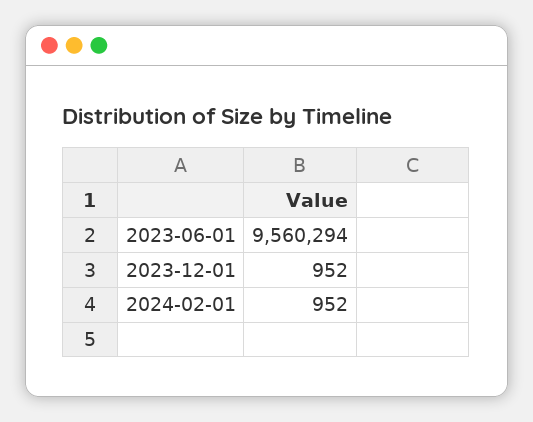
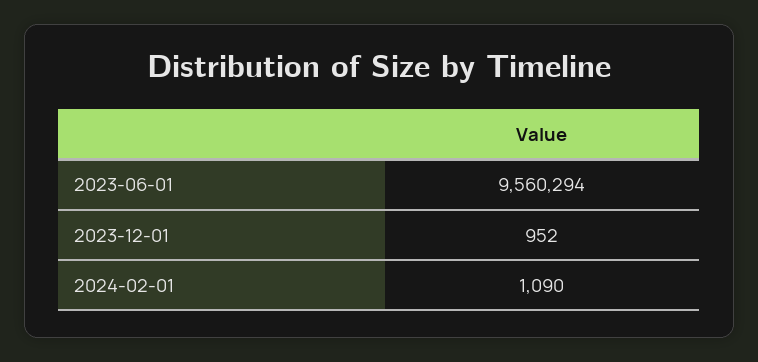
2024-02-01: 952 -> 1090

